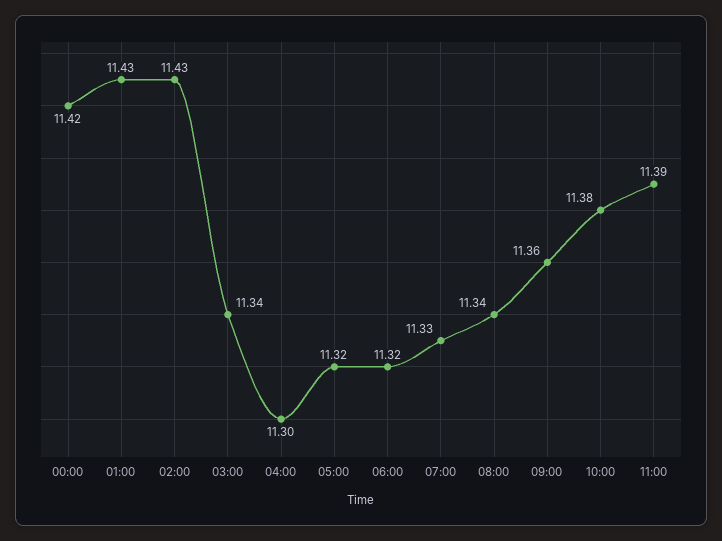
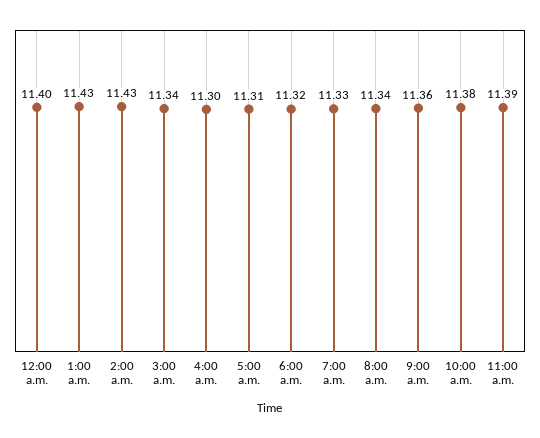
00:00: 11.42 -> 11.4
05:00: 11.32 -> 11.31

